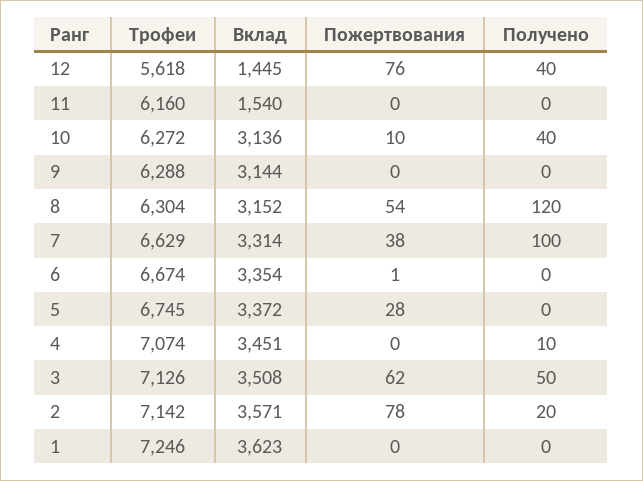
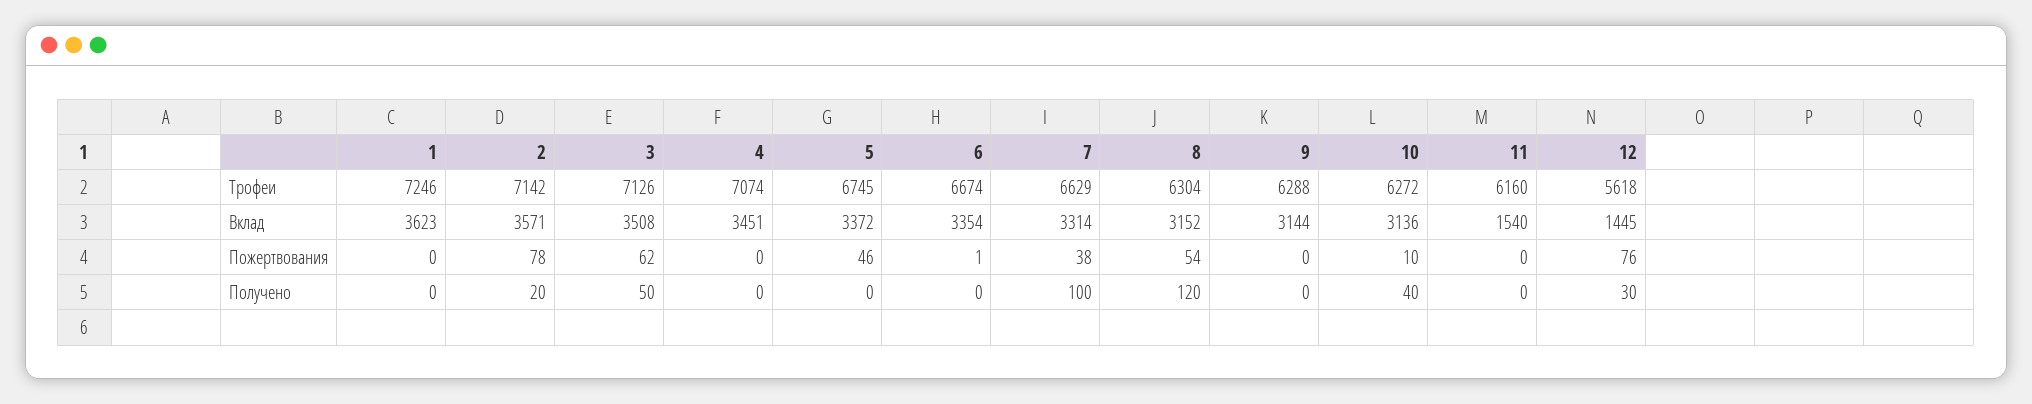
Получено, 12: 40 -> 30
Пожертвования, 5: 28 -> 46
Получено, 4: 10 -> 0

